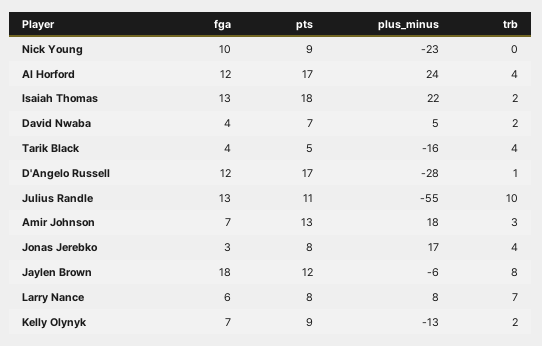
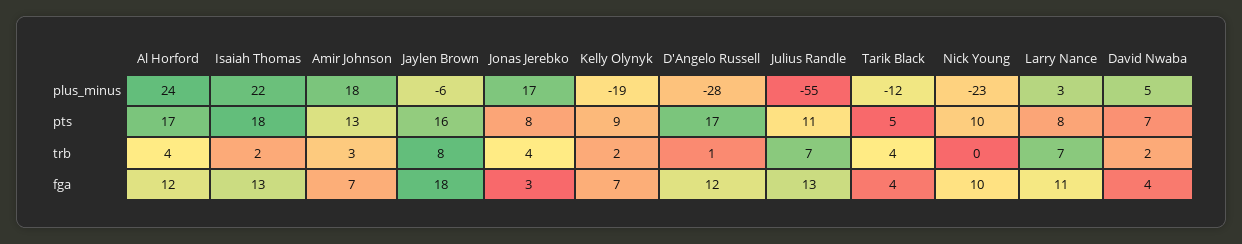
pts, Nick Young: 9 -> 10
plus_minus, Tarik Black: -16 -> -12
trb, Julius Randle: 10 -> 7
pts, Jaylen Brown: 12 -> 16
fga, Larry Nance: 6 -> 11
plus_minus, Larry Nance: 8 -> 3
plus_minus, Kelly Olynyk: -13 -> -19

